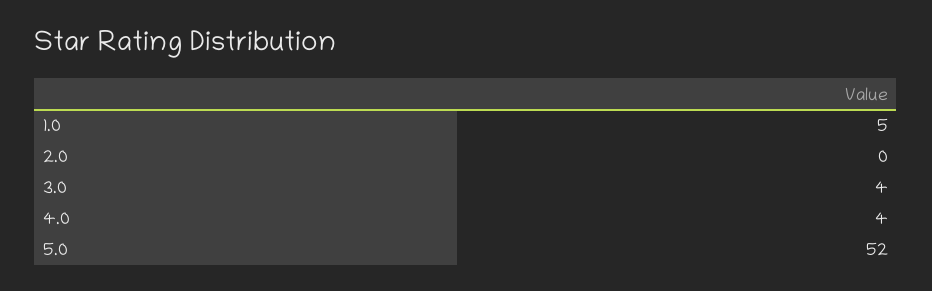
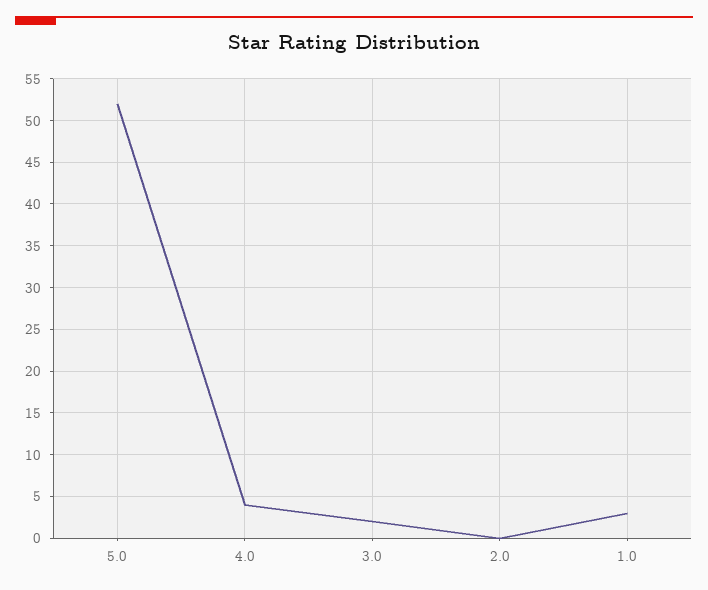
1.0: 5 -> 3
3.0: 4 -> 2

